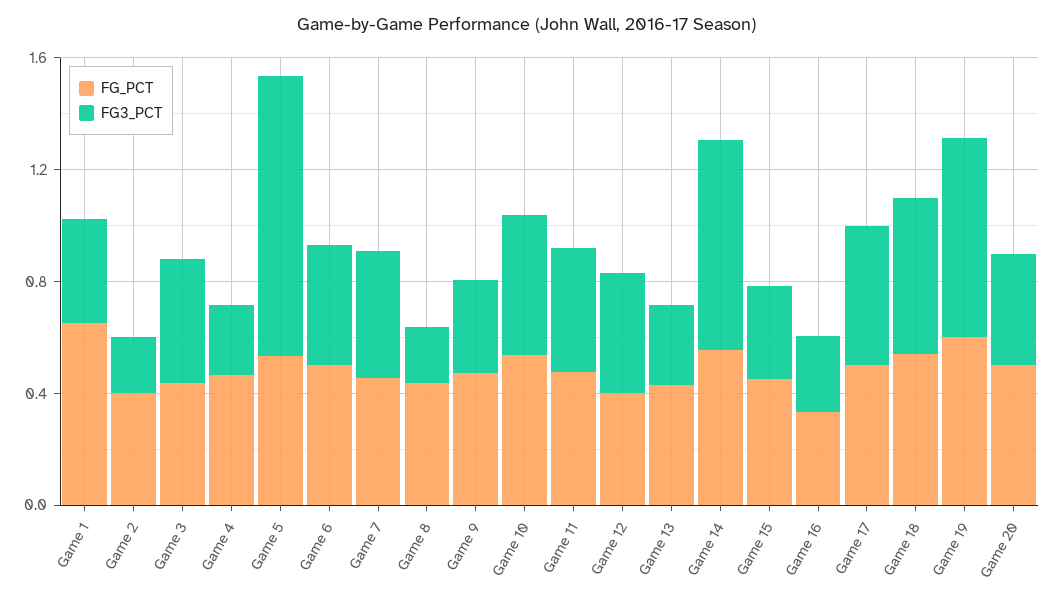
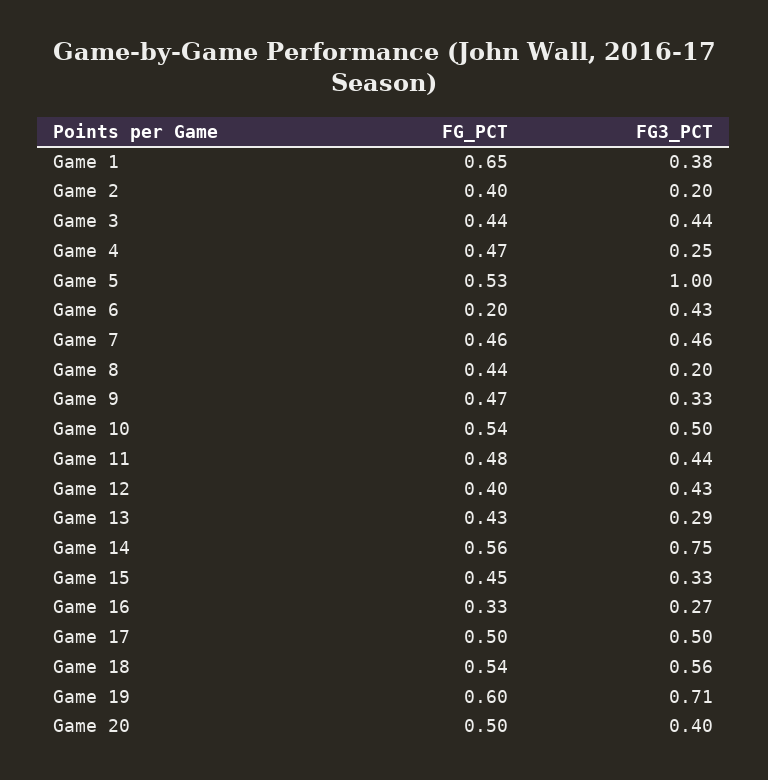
FG_PCT, Game 6: 0.5 -> 0.2

